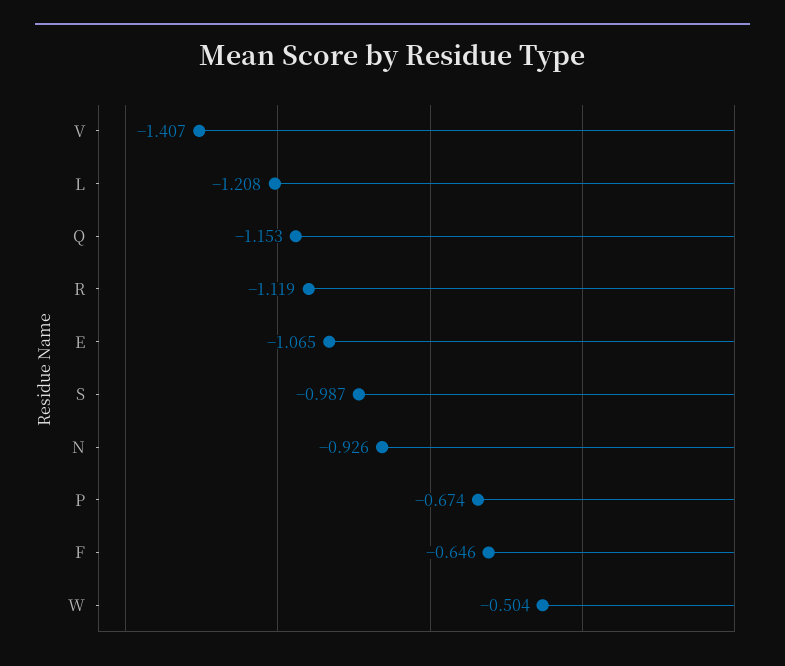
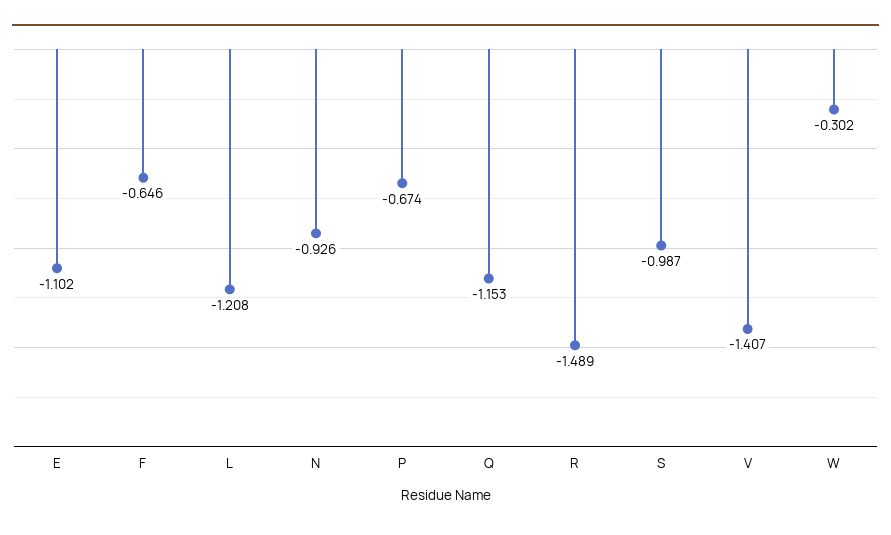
R: -1.119 -> -1.489
E: -1.065 -> -1.102
W: -0.504 -> -0.302

